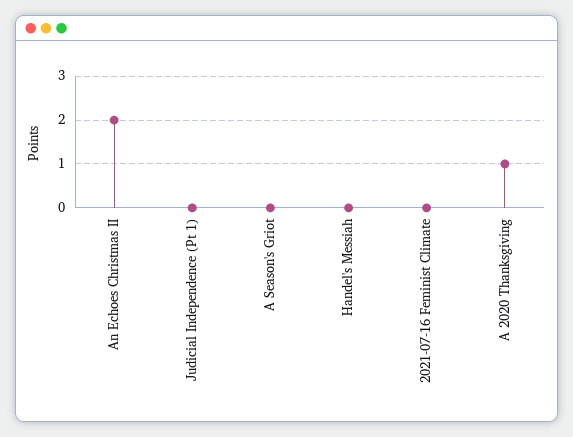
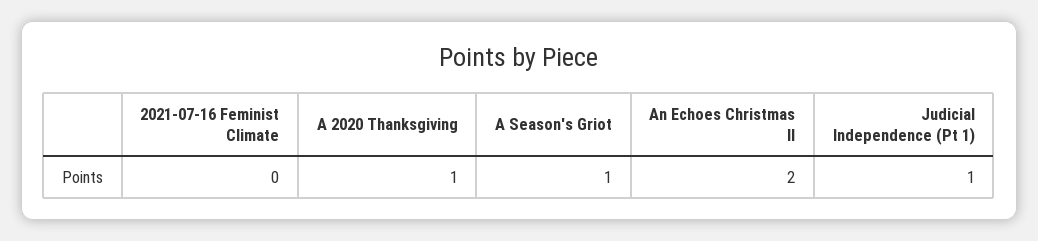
Judicial Independence (Pt 1): 0 -> 1
A Season's Griot: 0 -> 1
Handel's Messiah: 0 -> none

